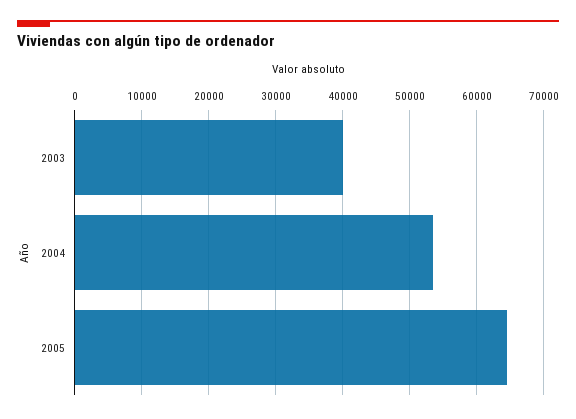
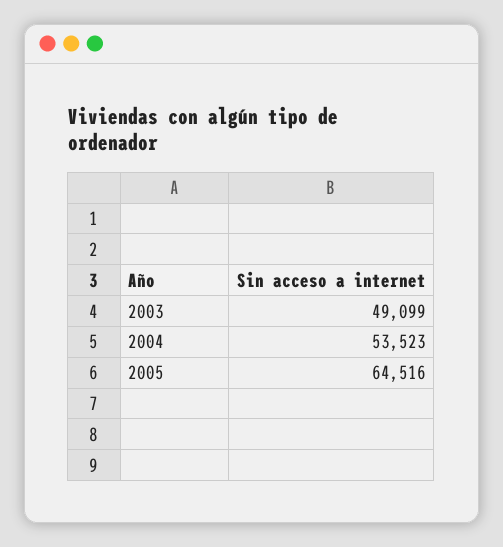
2003: 40000 -> 49099

